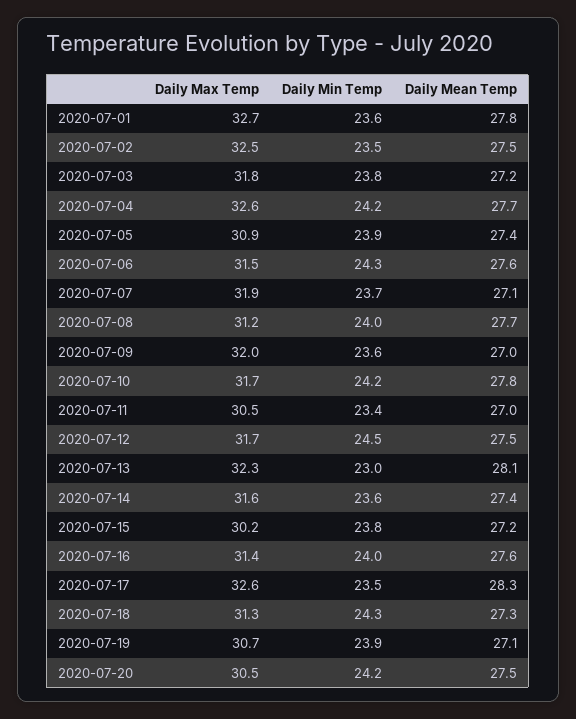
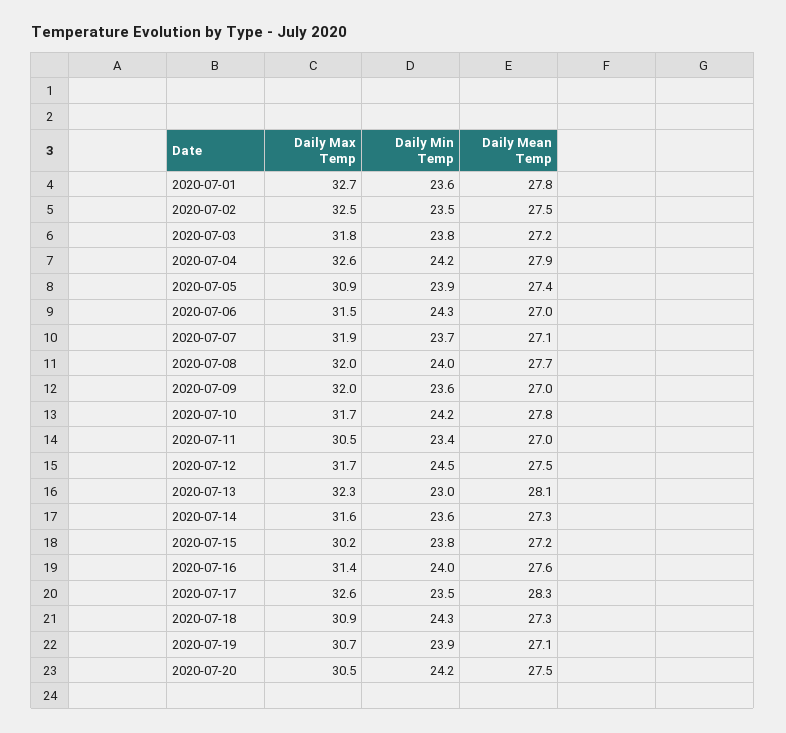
Daily Mean Temp, 2020-07-04: 27.7 -> 27.9
Daily Mean Temp, 2020-07-06: 27.6 -> 27
Daily Max Temp, 2020-07-08: 31.2 -> 32
Daily Mean Temp, 2020-07-14: 27.4 -> 27.3
Daily Max Temp, 2020-07-18: 31.3 -> 30.9

